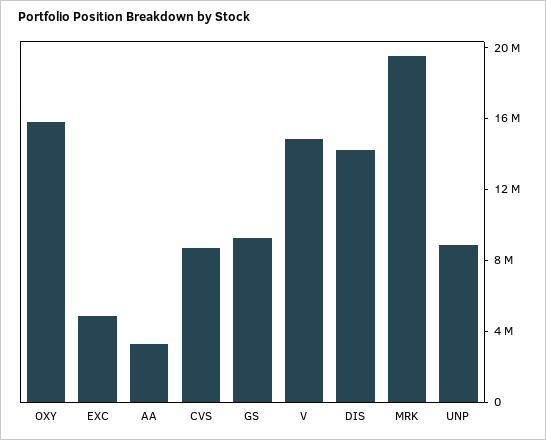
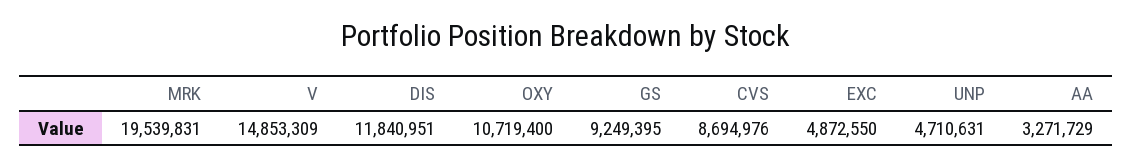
OXY: 16000000 -> 10719400
DIS: 14000000 -> 11840951
UNP: 9000000 -> 4710631

